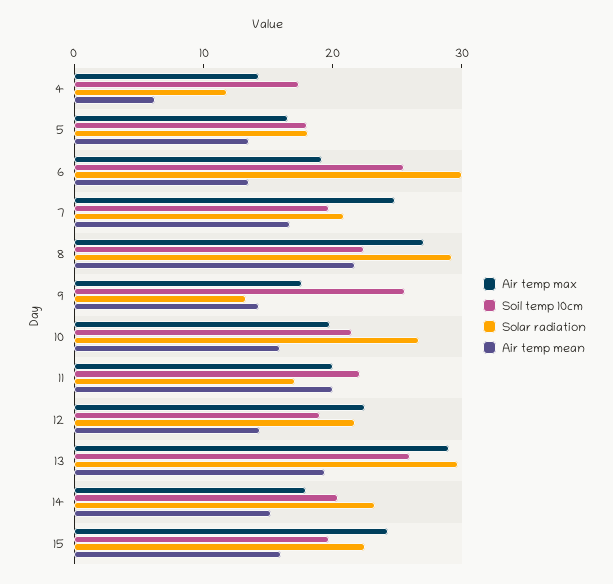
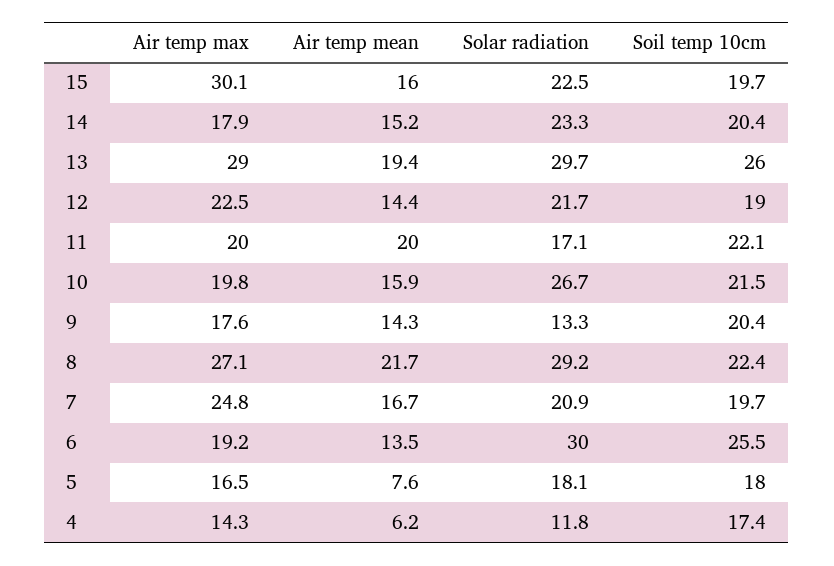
Air temp mean, 5: 14 -> 7.6
Soil temp 10cm, 9: 26 -> 20.4
Air temp max, 15: 24 -> 30.1

